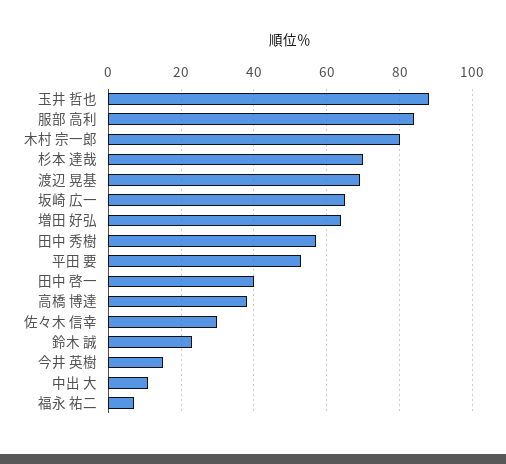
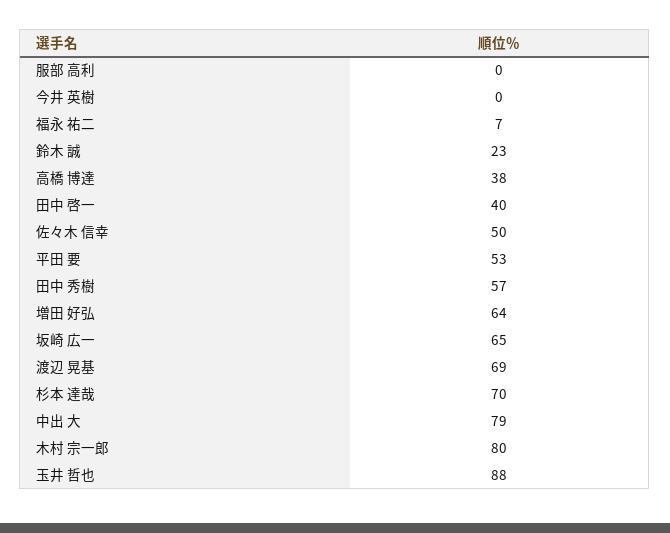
服部 高利: 85 -> 0
佐々木 信幸: 30 -> 50
今井 英樹: 15 -> 0
中出 大: 10 -> 79

